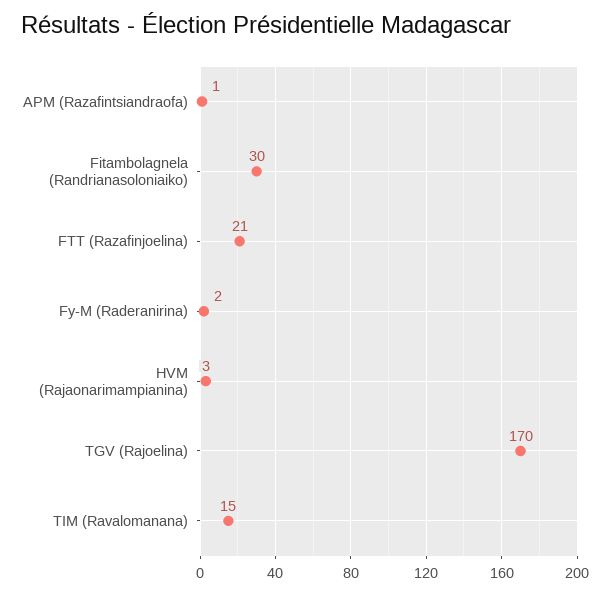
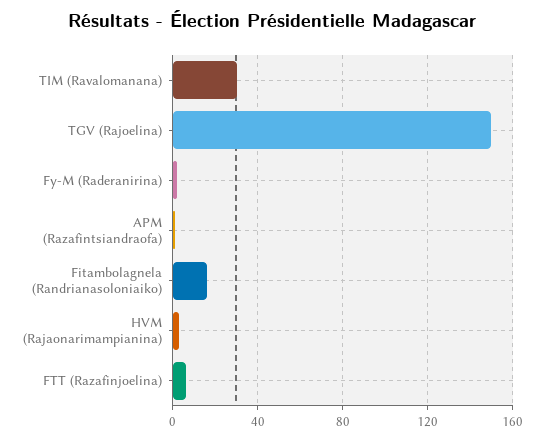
Fitambolagnela (Randrianasoloniaiko): 30 -> 15
FTT (Razafinjoelina): 21 -> 5
TGV (Rajoelina): 170 -> 150
TIM (Ravalomanana): 15 -> 30

